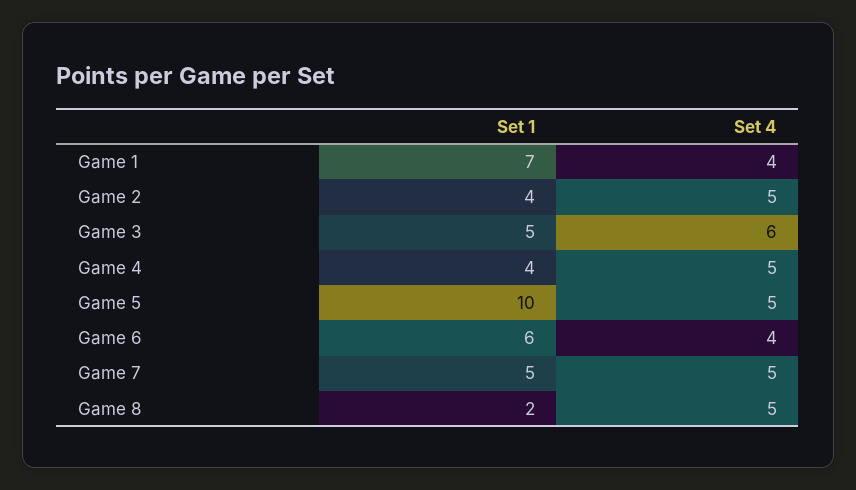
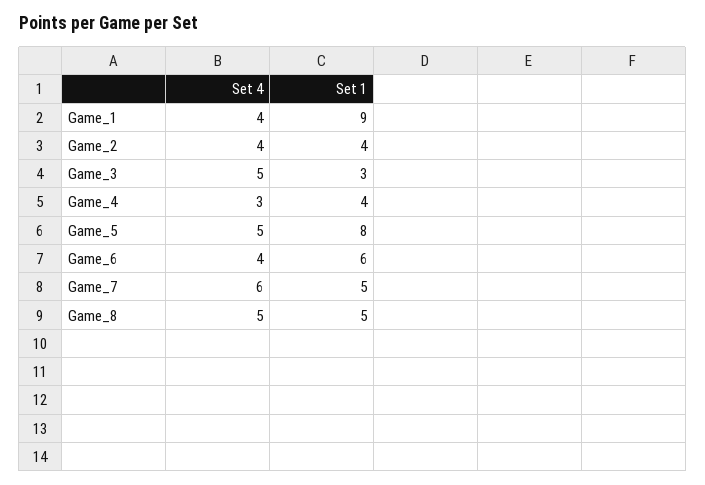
Set 1, Game 1: 7 -> 9
Set 4, Game 2: 5 -> 4
Set 1, Game 3: 5 -> 3
Set 4, Game 3: 6 -> 5
Set 4, Game 4: 5 -> 3
Set 1, Game 5: 10 -> 8
Set 4, Game 7: 5 -> 6
Set 1, Game 8: 2 -> 5

